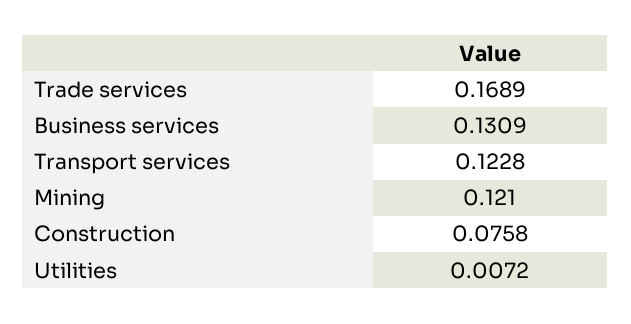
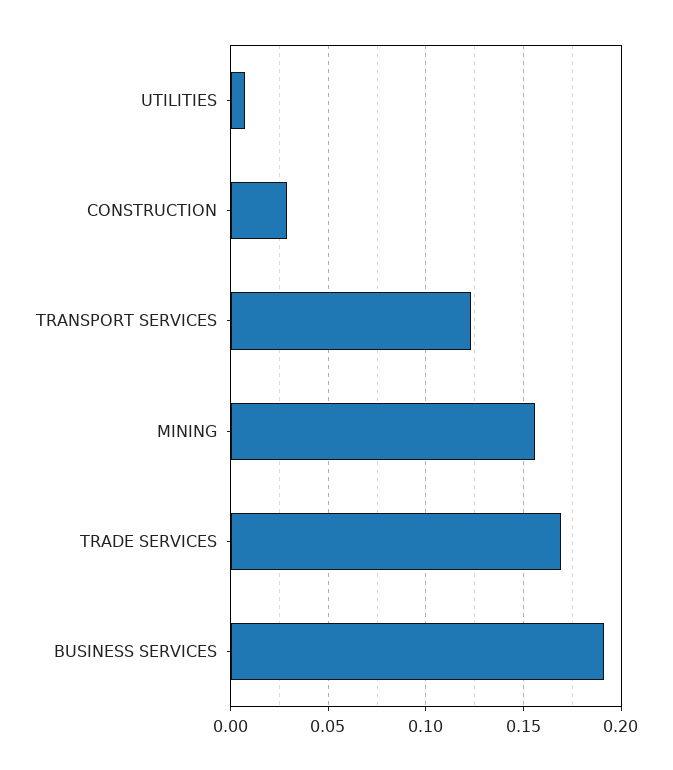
Business services: 0.1309 -> 0.19
Mining: 0.121 -> 0.155
Construction: 0.0758 -> 0.03

